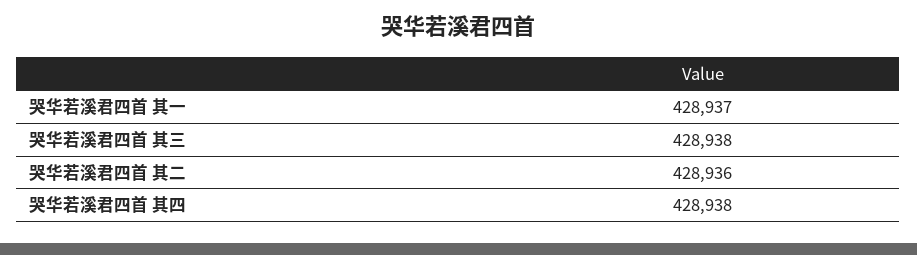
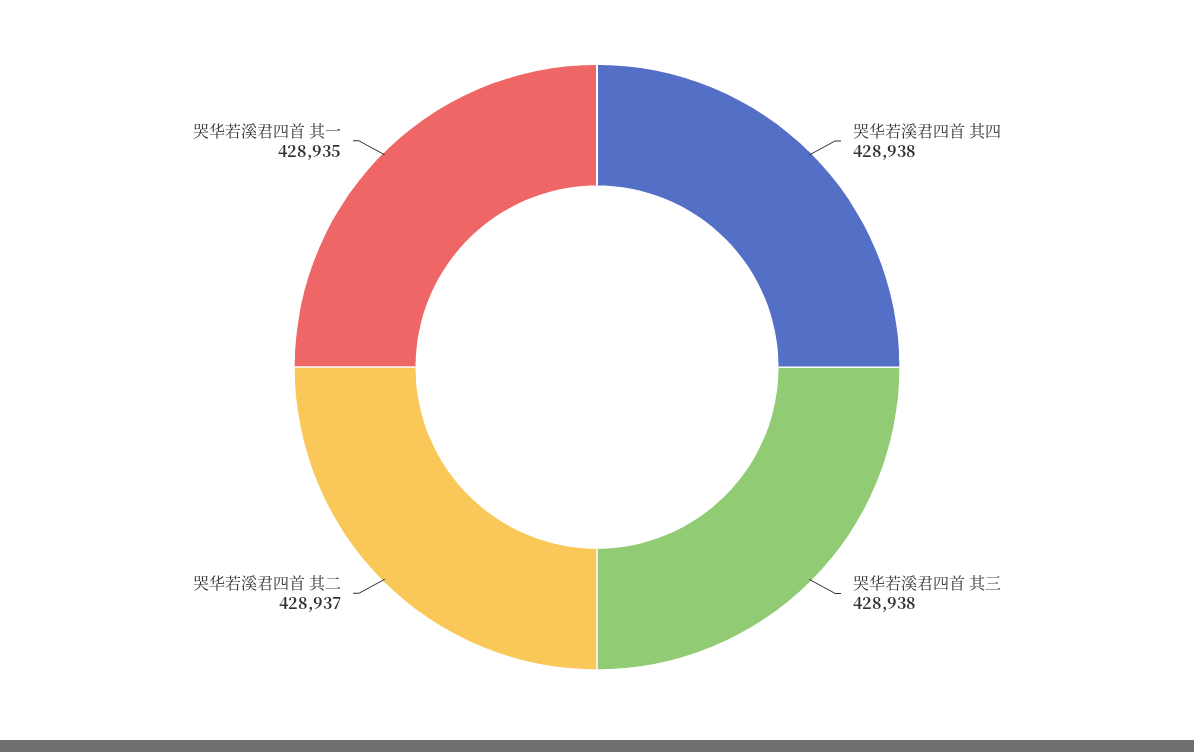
哭华若溪君四首 其一: 428937 -> 428935
哭华若溪君四首 其二: 428936 -> 428937

